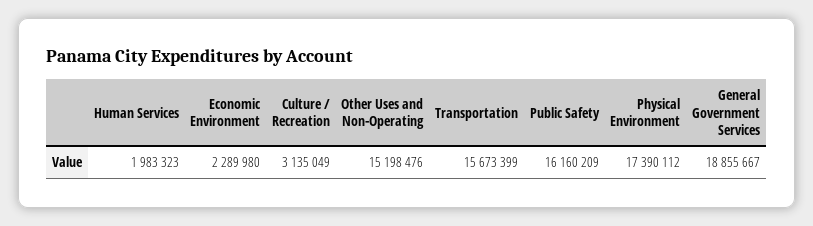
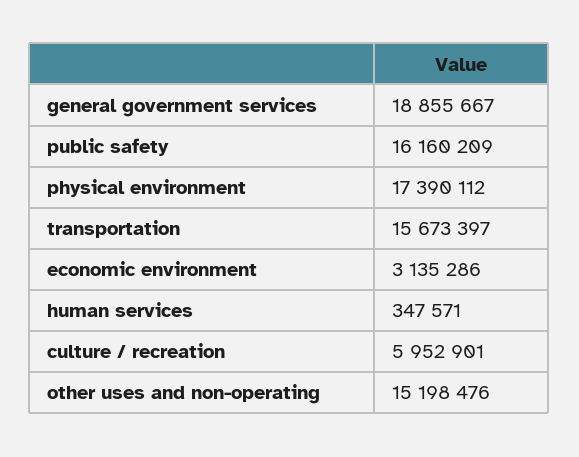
Human Services: 1983323 -> 347571
Economic Environment: 2289980 -> 3135286
Culture / Recreation: 3135049 -> 5952901
Transportation: 15673399 -> 15673397

